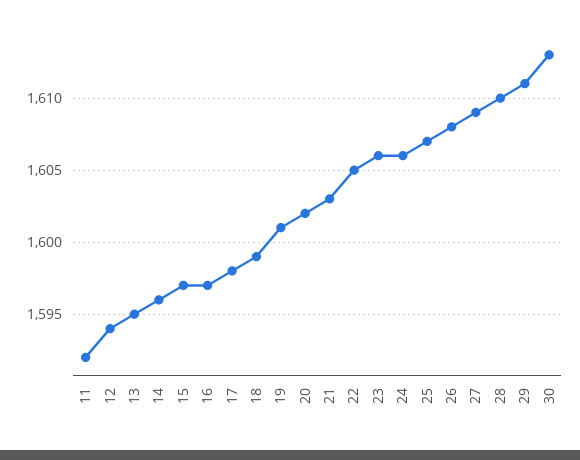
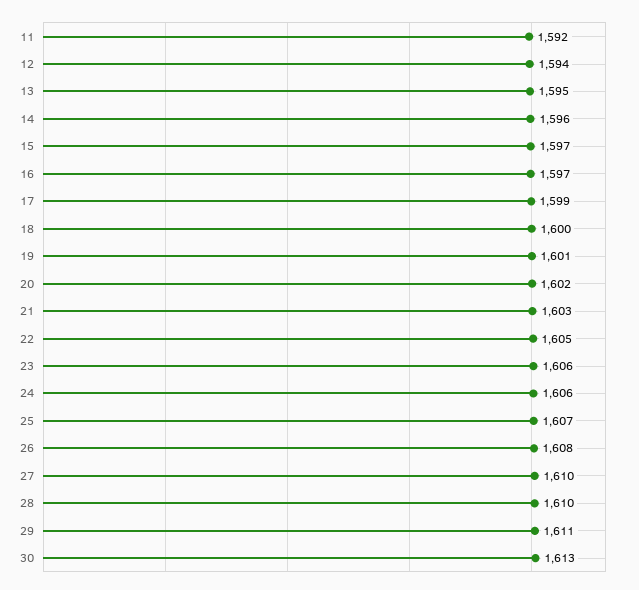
17: 1598 -> 1599
18: 1599 -> 1600
27: 1609 -> 1610

